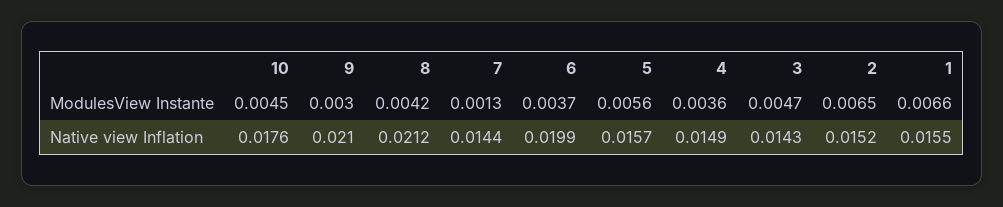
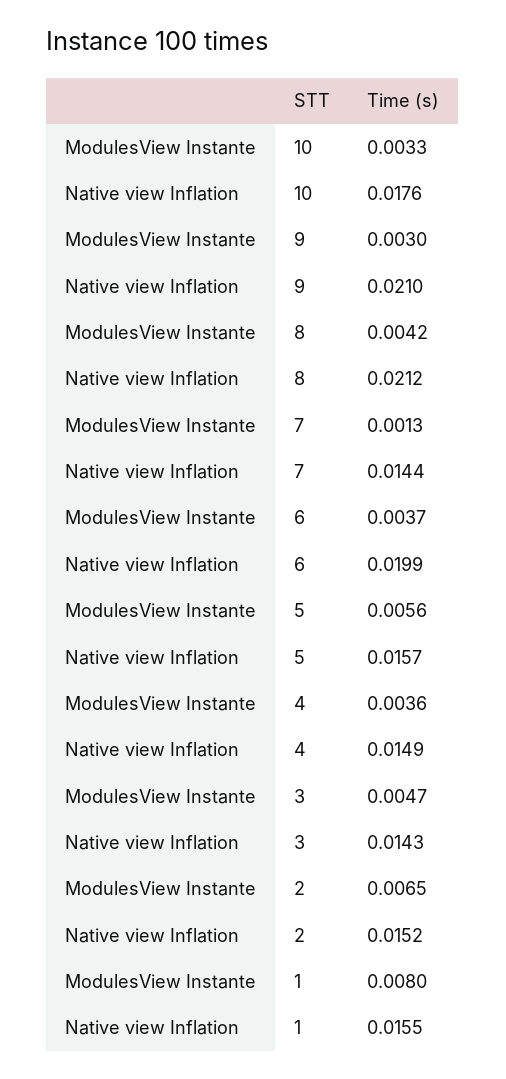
10, ModulesView Instante: 0.0045 -> 0.0033
1, ModulesView Instante: 0.0066 -> 0.008

